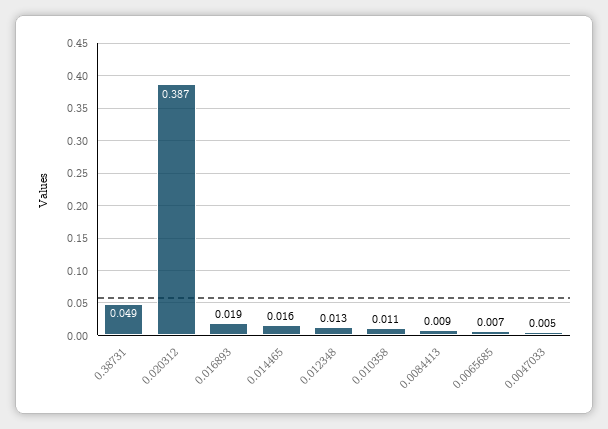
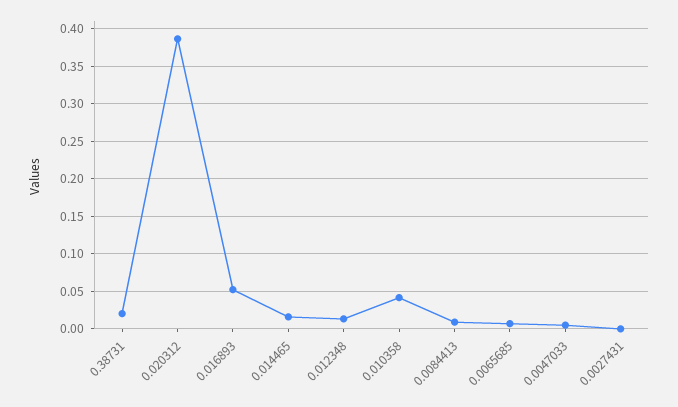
0.38731: 0.049 -> 0.02
0.016893: 0.019 -> 0.05
0.010358: 0.011 -> 0.04
0.0027431: none -> 0

